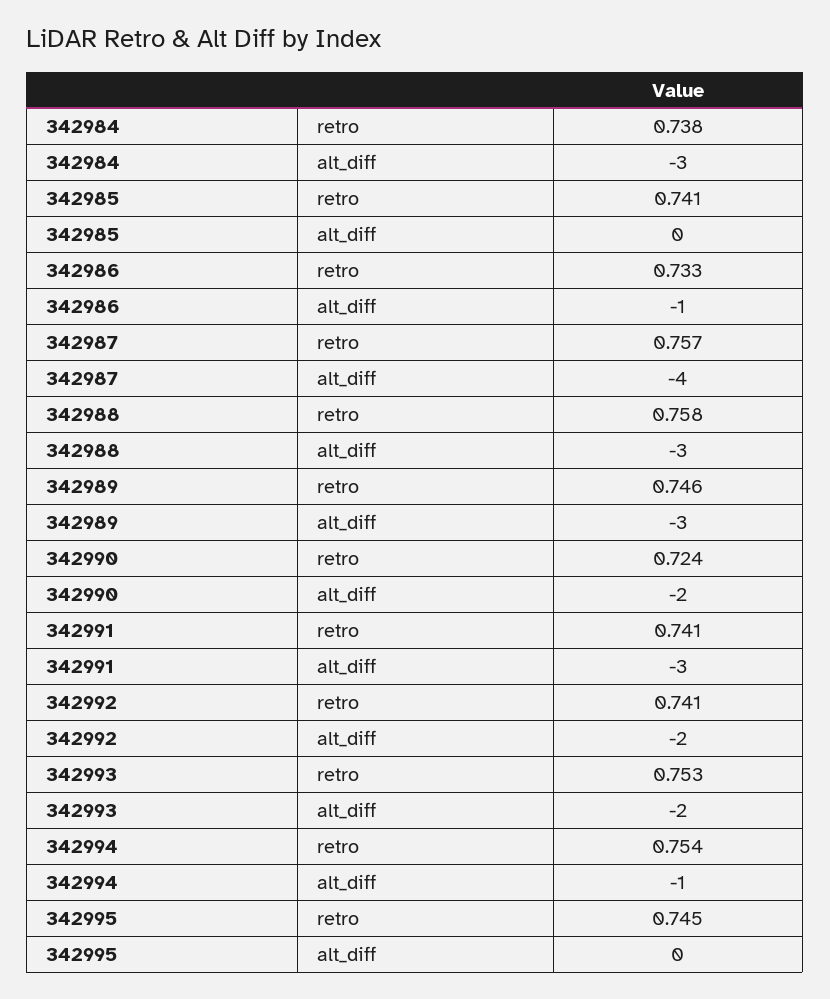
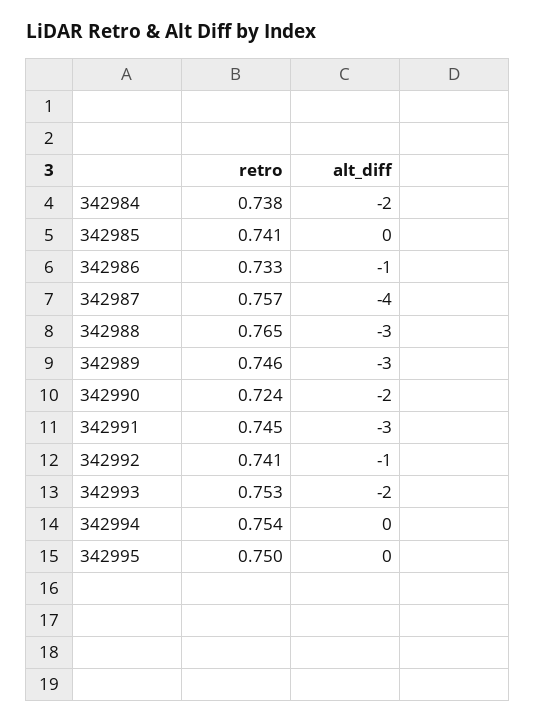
342984, alt_diff: -3 -> -2
342988, retro: 0.758 -> 0.765
342991, retro: 0.741 -> 0.745
342992, alt_diff: -2 -> -1
342994, alt_diff: -1 -> 0
342995, retro: 0.745 -> 0.75

